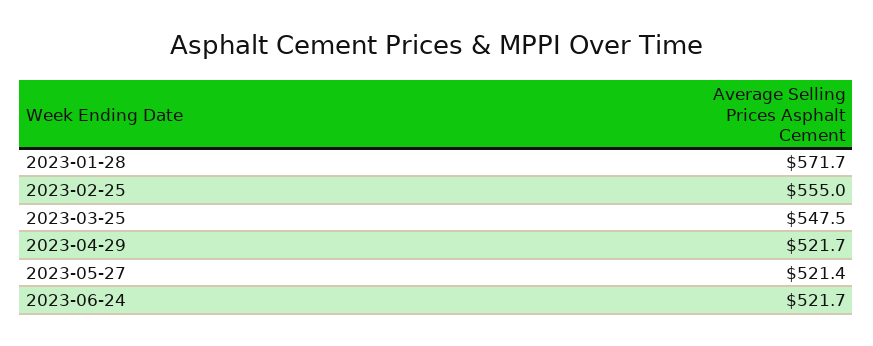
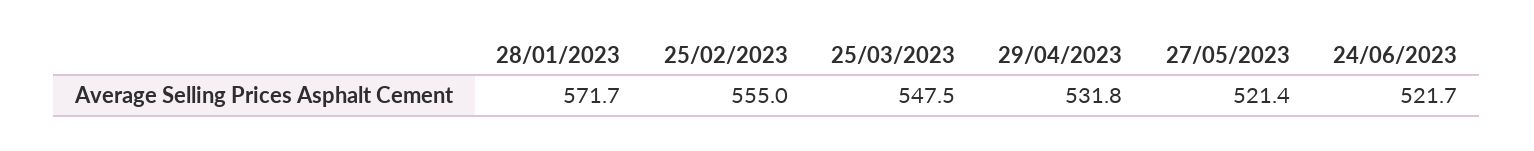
2023-04-29: 521.7 -> 531.8

